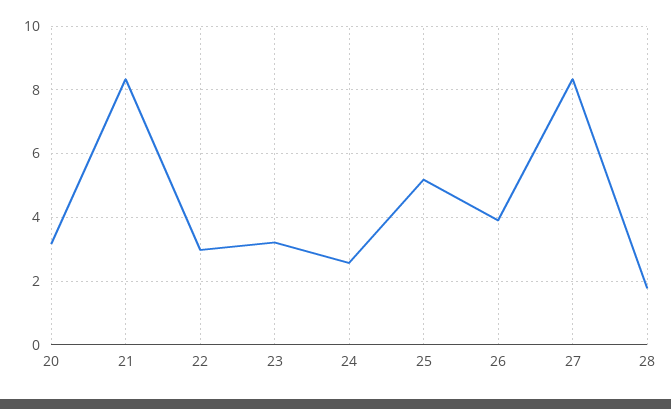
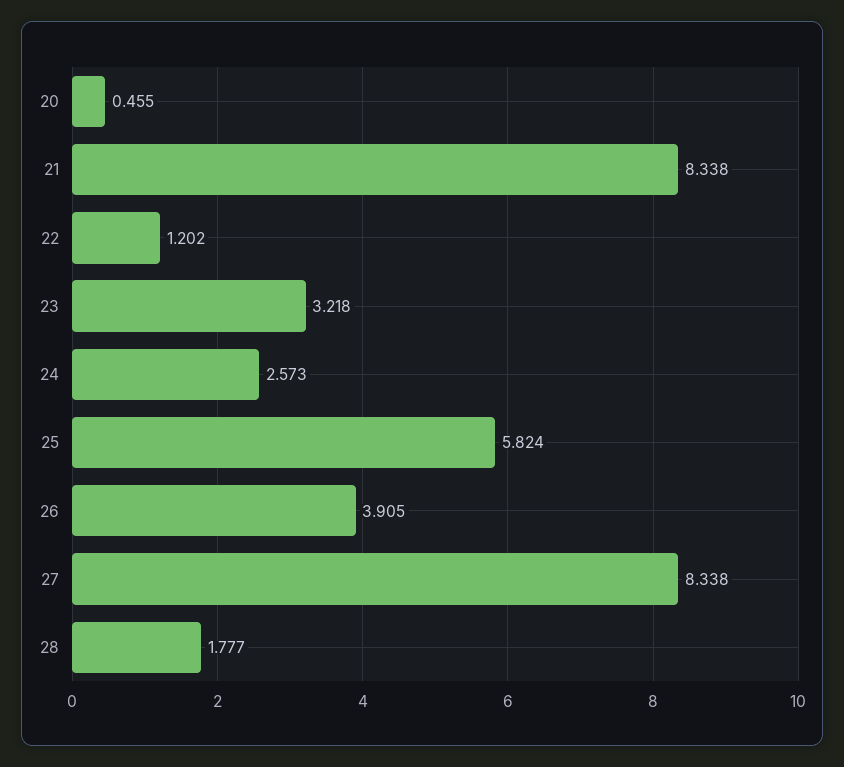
20: 3.2 -> 0.455
22: 3 -> 1.202
25: 5.2 -> 5.824

